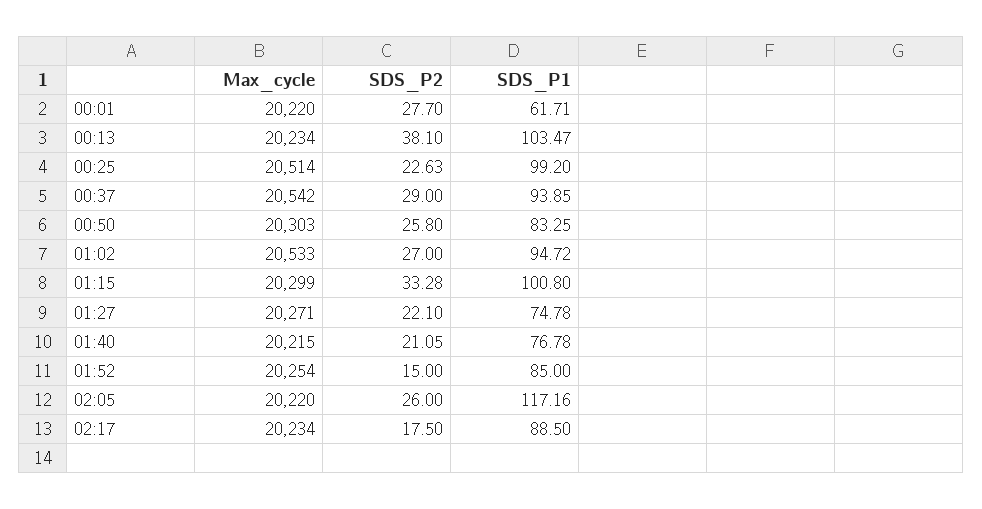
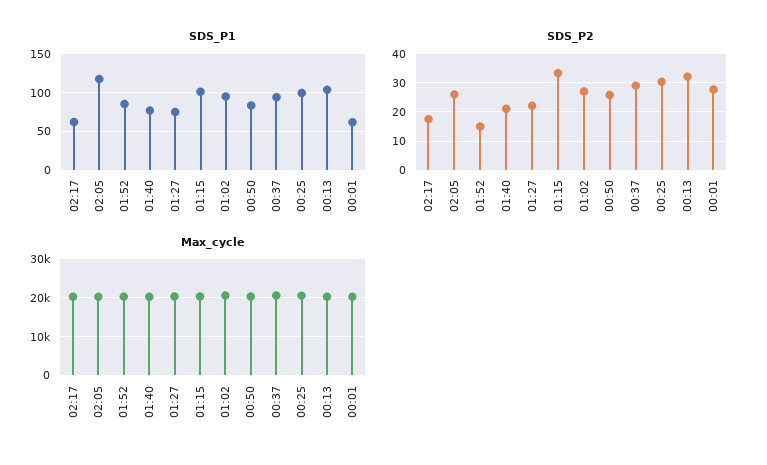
SDS_P2, 00:13: 38.1 -> 32.5
SDS_P2, 00:25: 22.63 -> 30
SDS_P1, 02:17: 88.5 -> 60

